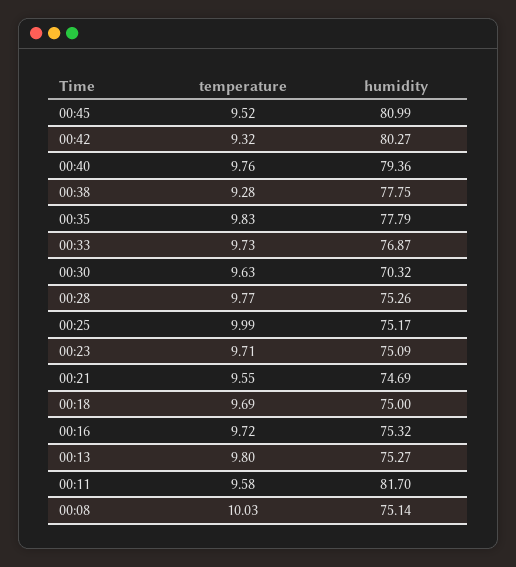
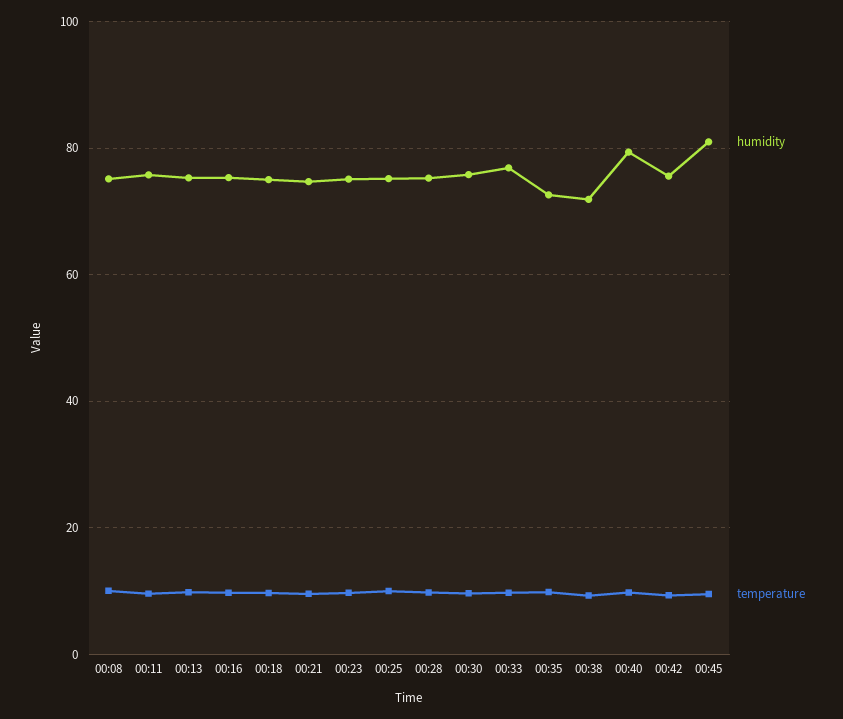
humidity, 00:42: 80.27 -> 76
humidity, 00:38: 77.75 -> 72
humidity, 00:35: 77.79 -> 72
humidity, 00:30: 70.32 -> 76
humidity, 00:11: 81.7 -> 76

